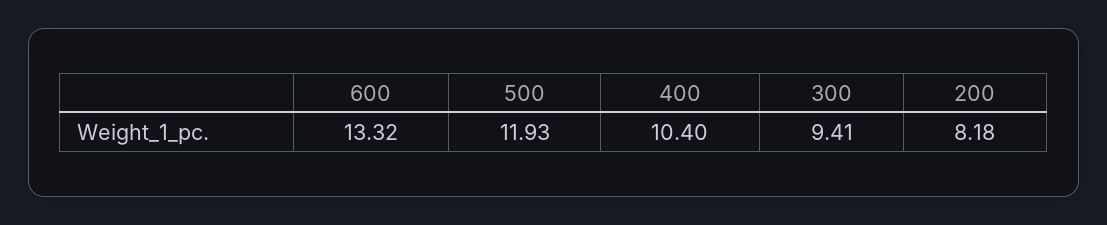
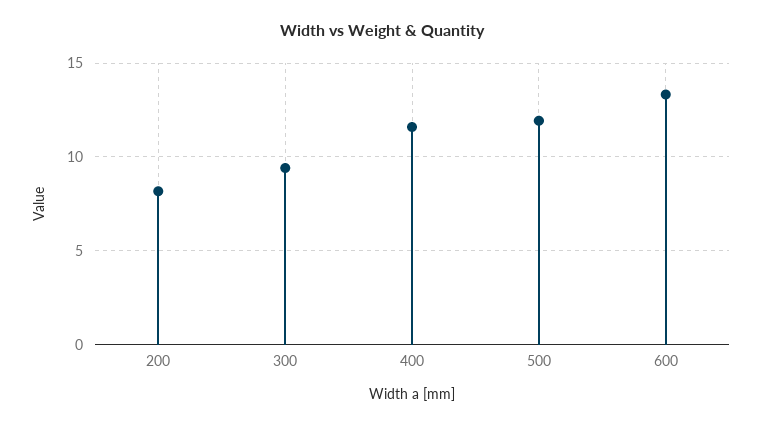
400: 10.4 -> 11.5

